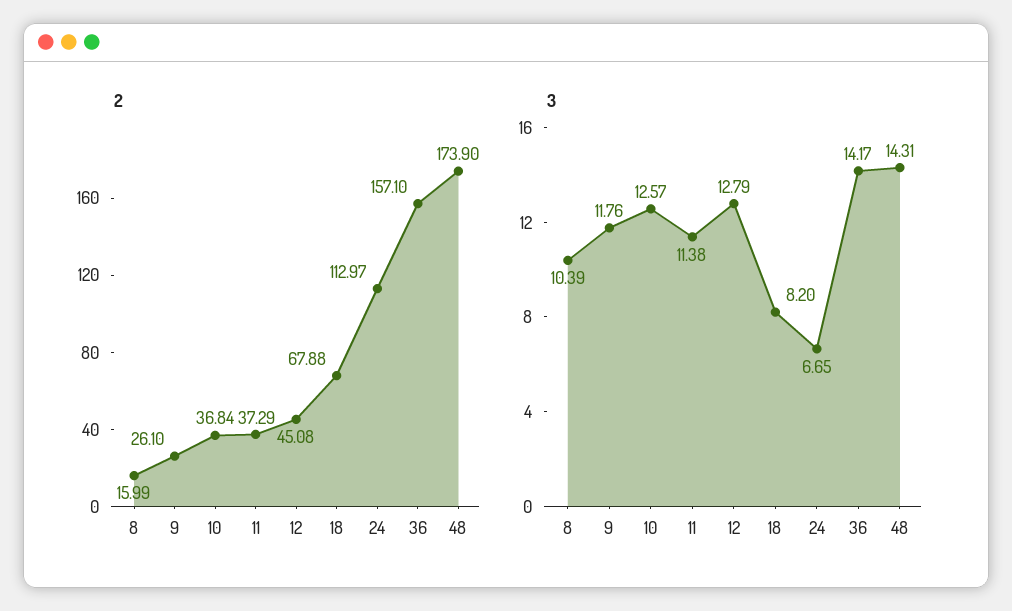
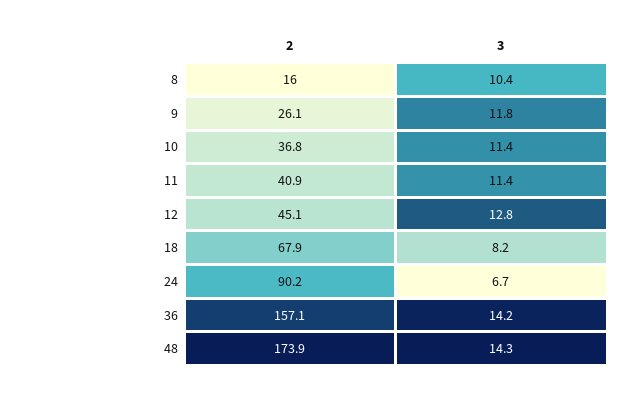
2, 11: 37.29 -> 40.9
2, 24: 112.97 -> 90.2
3, 10: 12.57 -> 11.4

